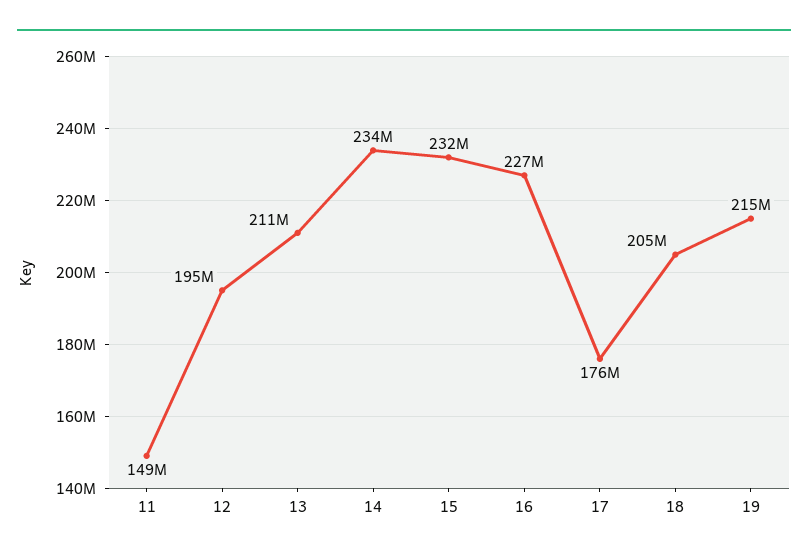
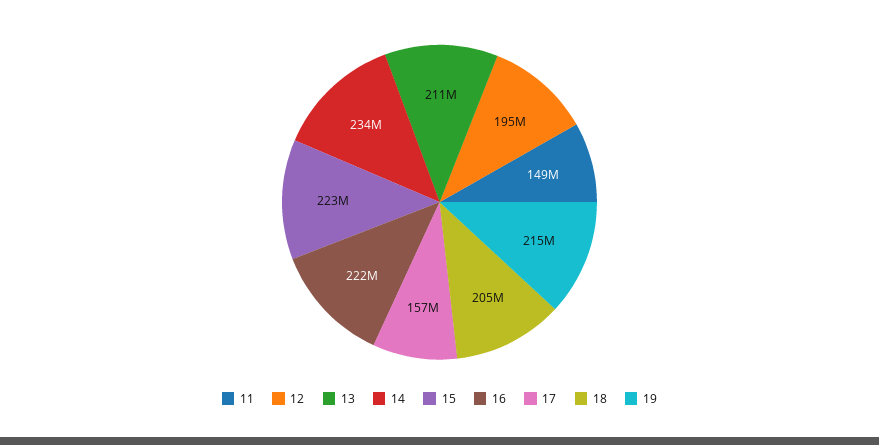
15: 232000000 -> 223000000
16: 227000000 -> 222000000
17: 176000000 -> 157000000

